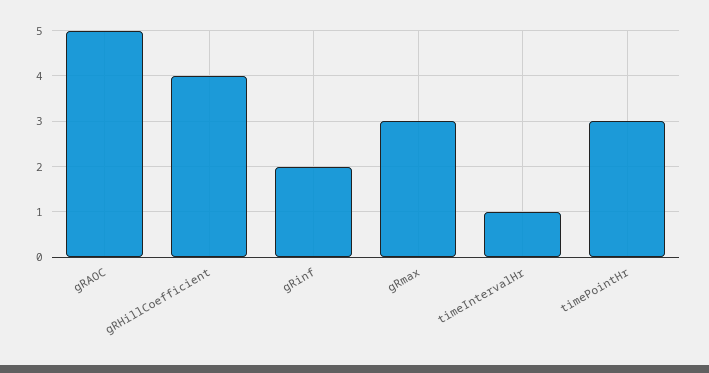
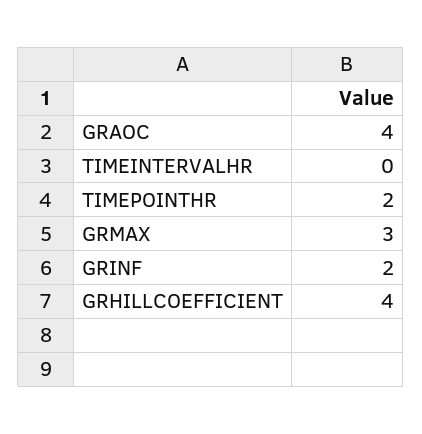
gRAOC: 5 -> 4
timeIntervalHr: 1 -> 0
timePointHr: 3 -> 2

